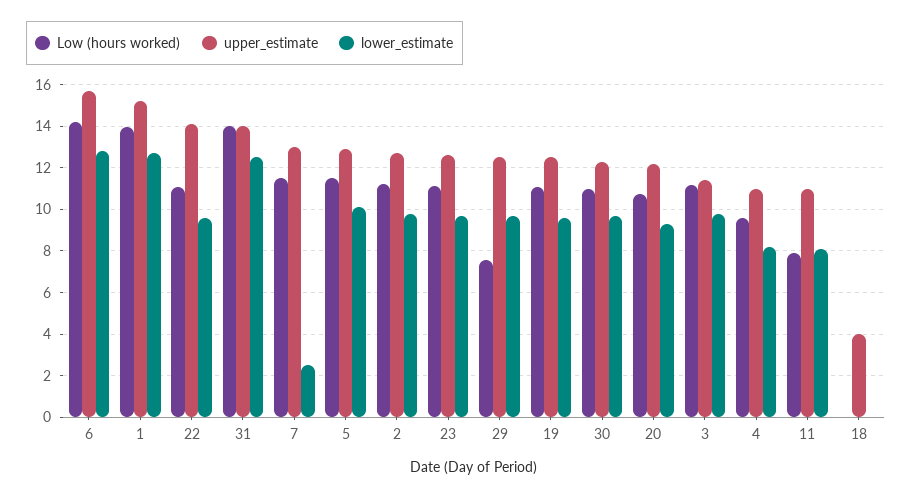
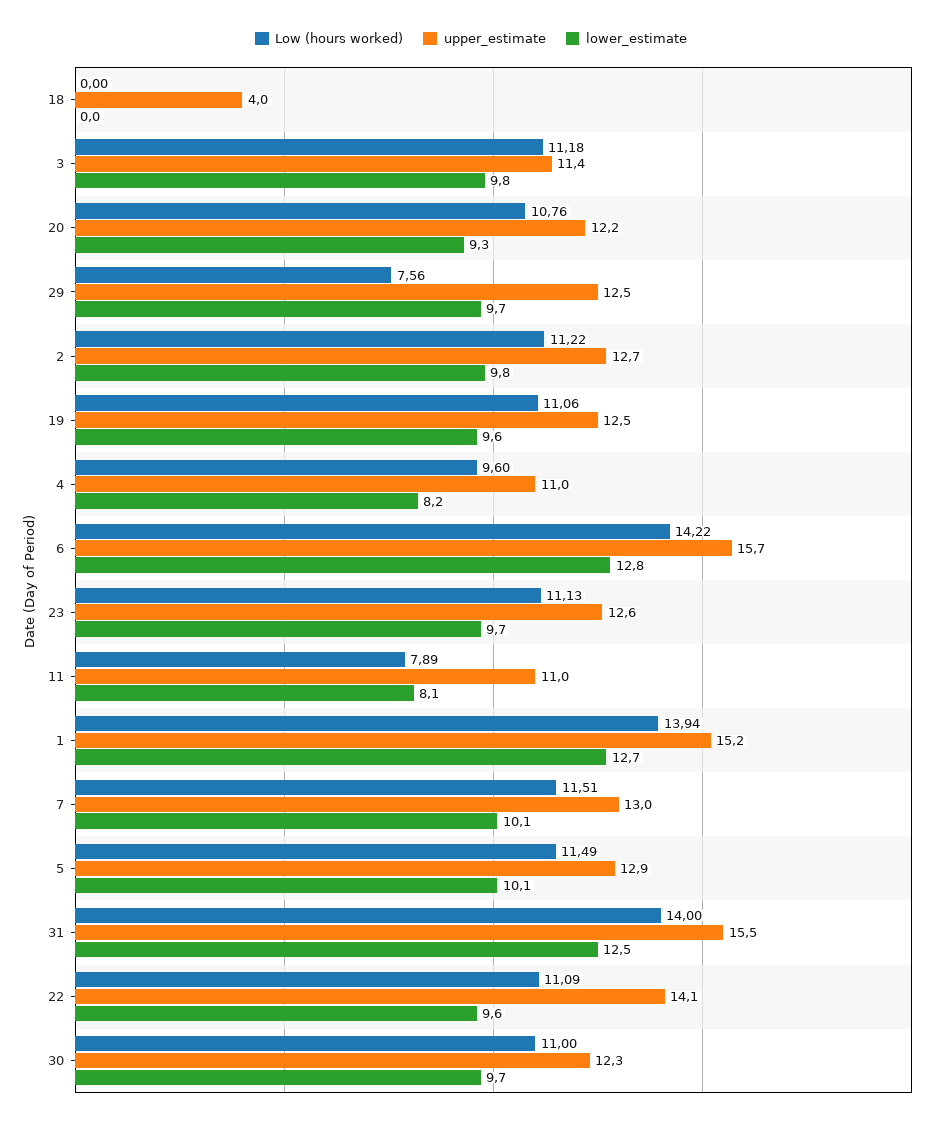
upper_estimate, 31: 14 -> 15.5
lower_estimate, 7: 2.5 -> 10.1

